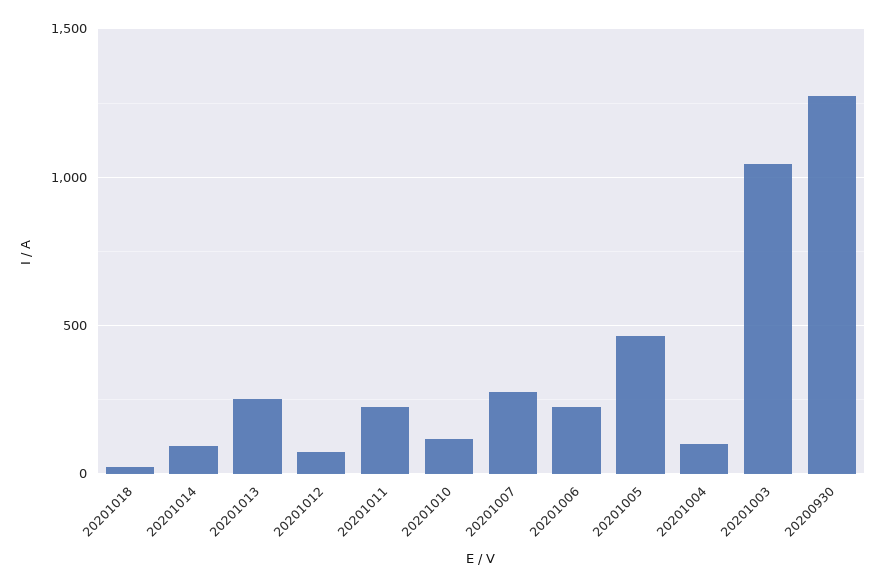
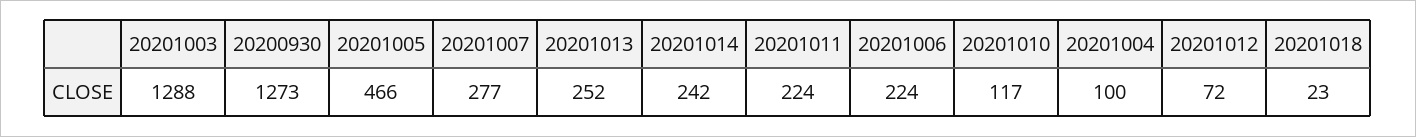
20201014: 100 -> 242
20201003: 1050 -> 1288

